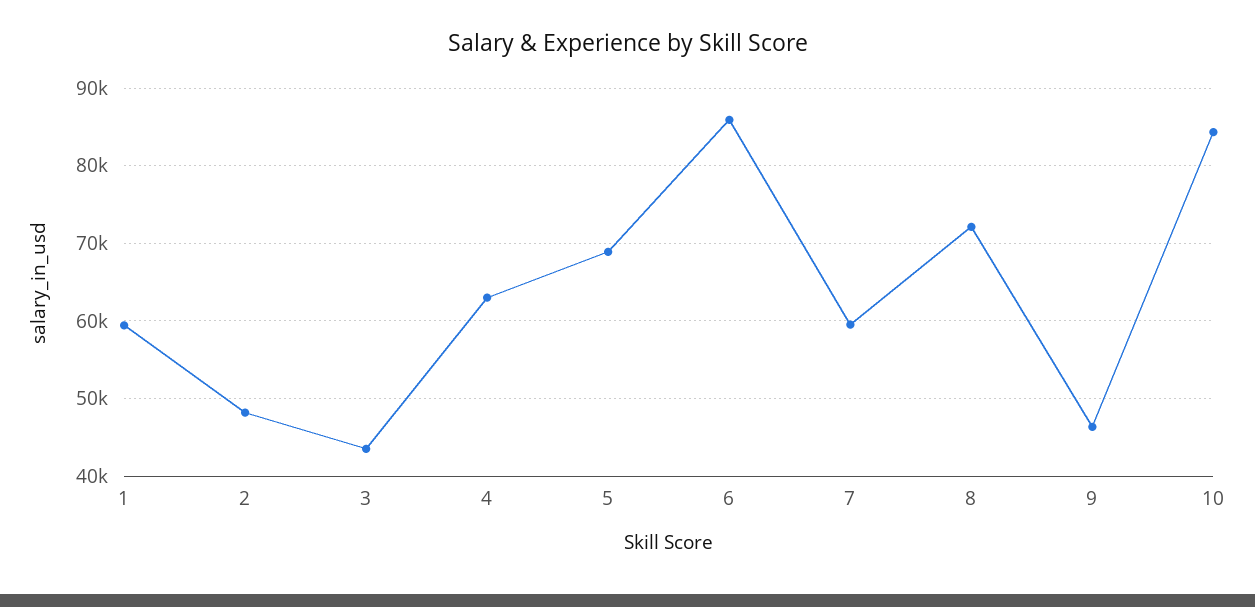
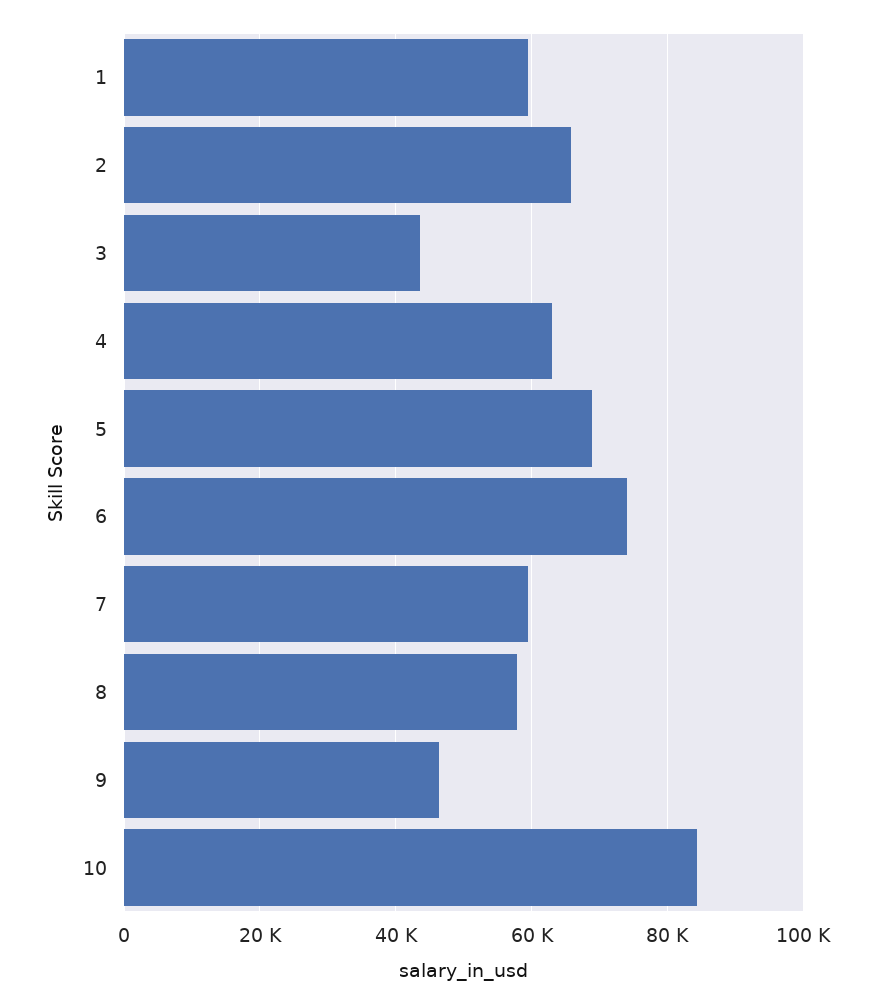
2: 48000 -> 66000
6: 86000 -> 74000
8: 72000 -> 58000

